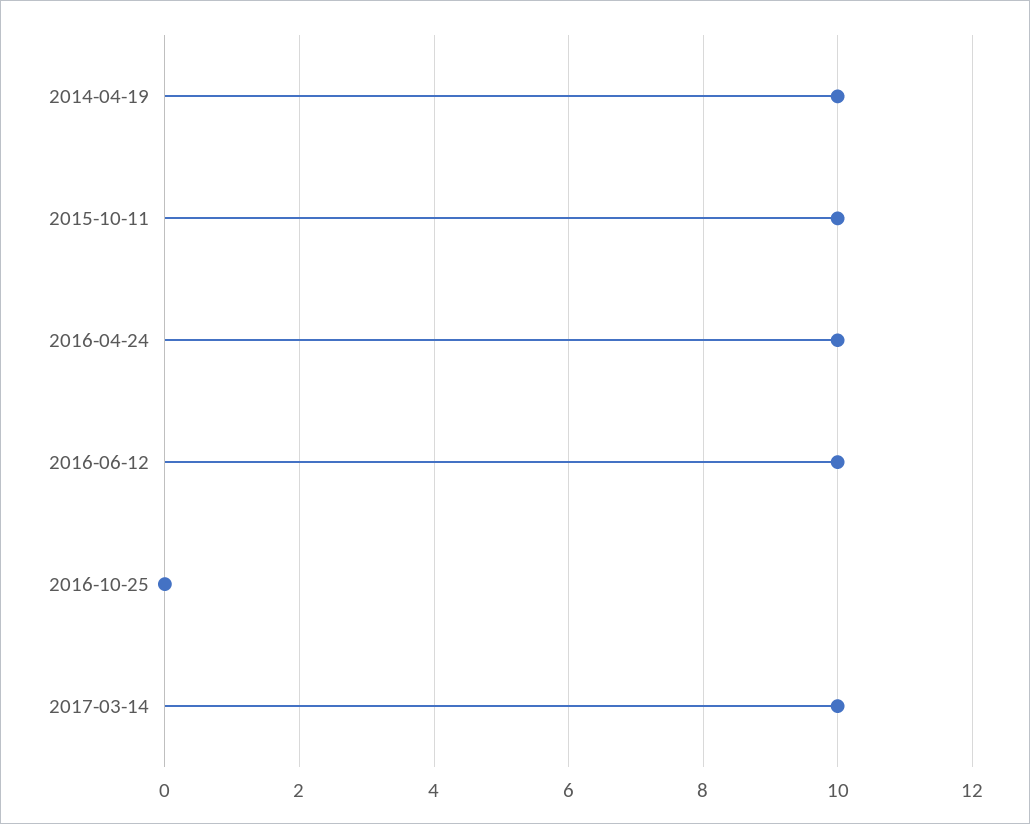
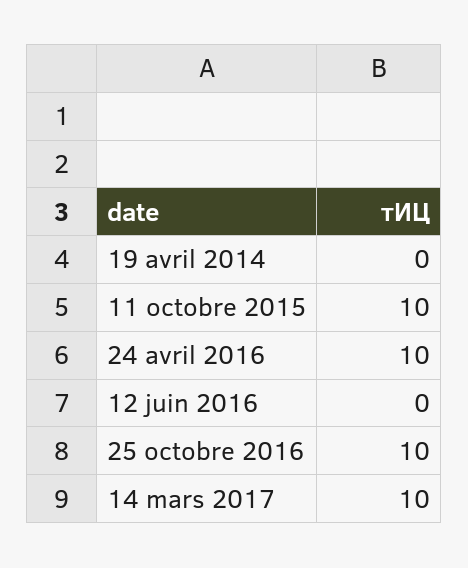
2014-04-19: 10 -> 0
2016-06-12: 10 -> 0
2016-10-25: 0 -> 10

